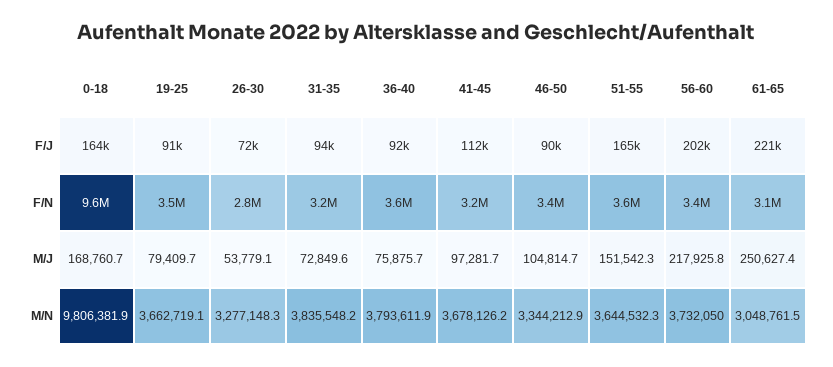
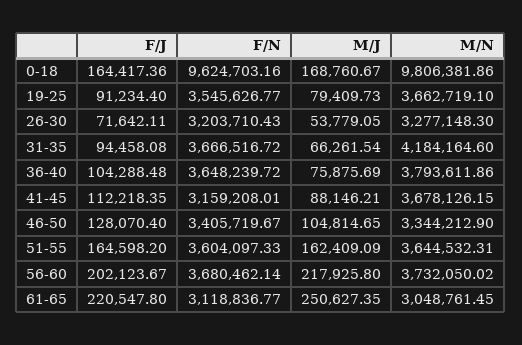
36-40, F/J: 92000 -> 104288.48
46-50, F/J: 90000 -> 128070.4
26-30, F/N: 2800000 -> 3203710.43
31-35, F/N: 3200000 -> 3666516.72
56-60, F/N: 3400000 -> 3680462.14
31-35, M/J: 72849.6 -> 66261.54
41-45, M/J: 97281.7 -> 88146.21
51-55, M/J: 151542.3 -> 162409.09
31-35, M/N: 3835548.2 -> 4184164.6

